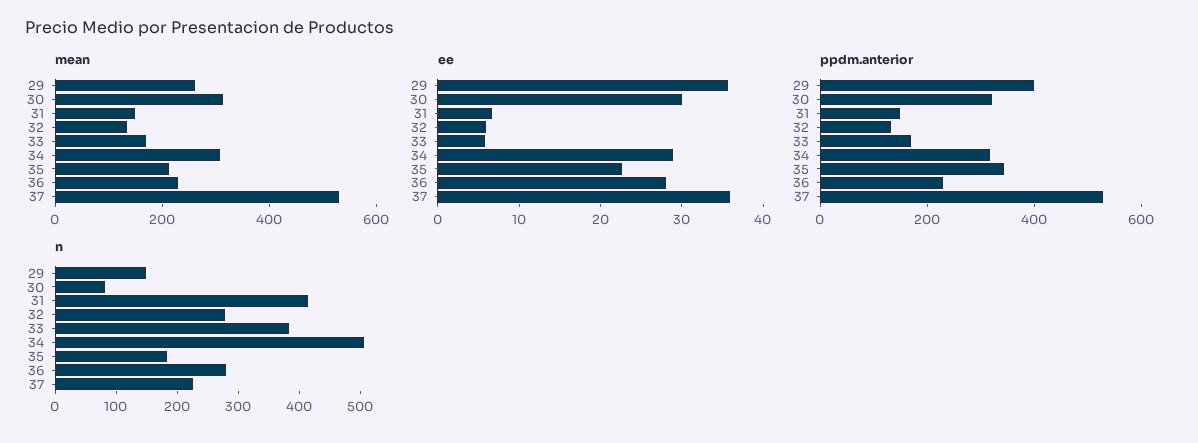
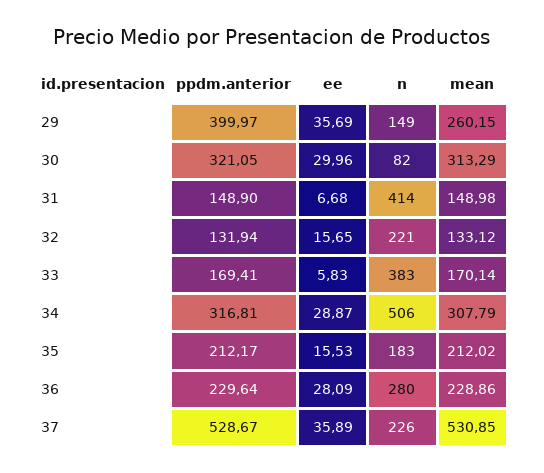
ee, 32: 6 -> 15.65
ee, 35: 22 -> 15.53
ppdm.anterior, 35: 350 -> 212.17
n, 32: 280 -> 221

